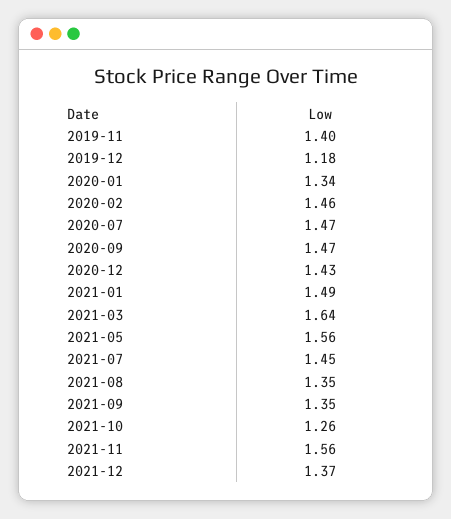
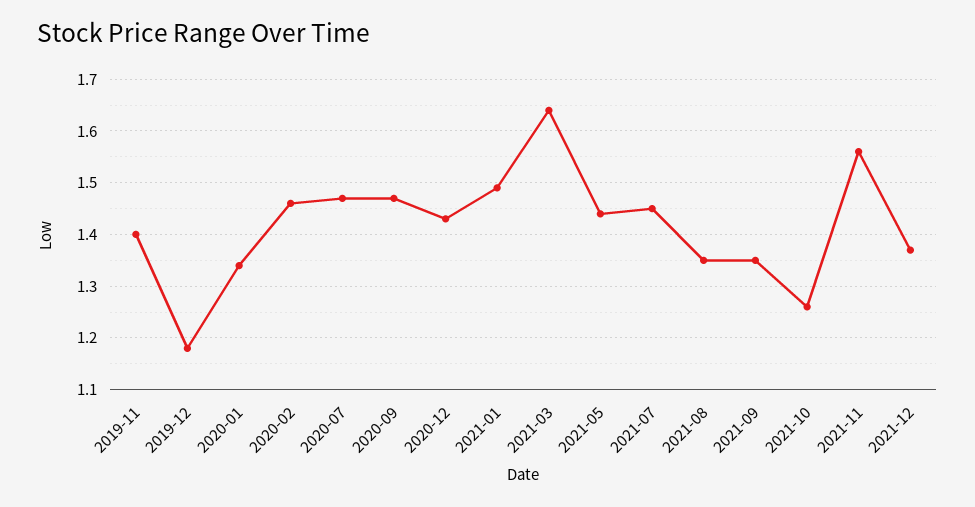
2021-05: 1.56 -> 1.45

